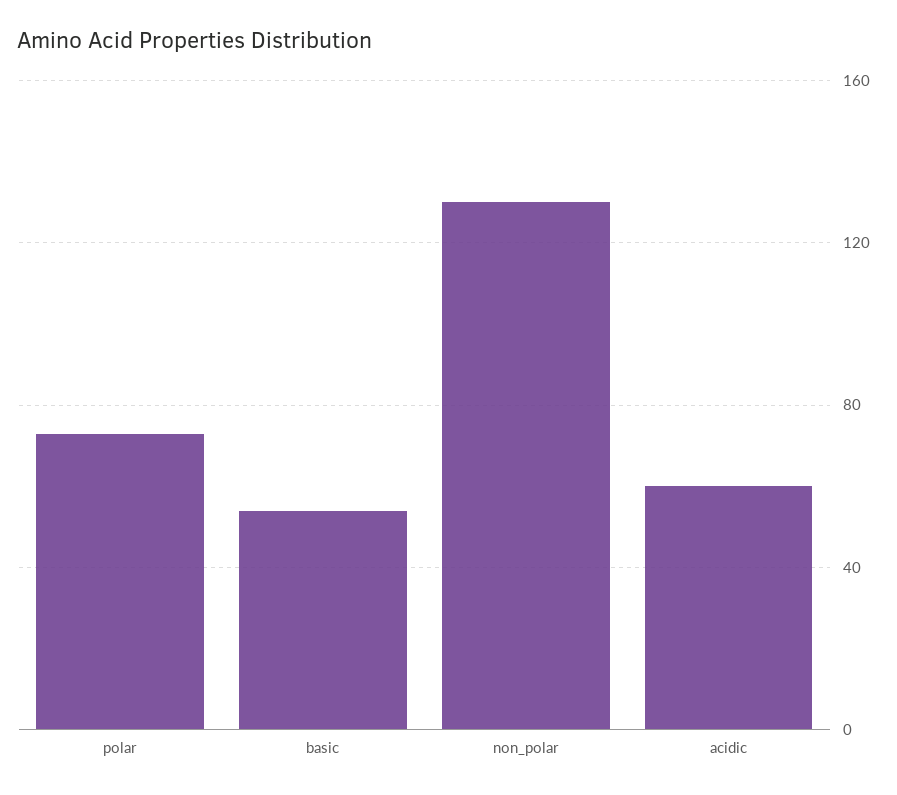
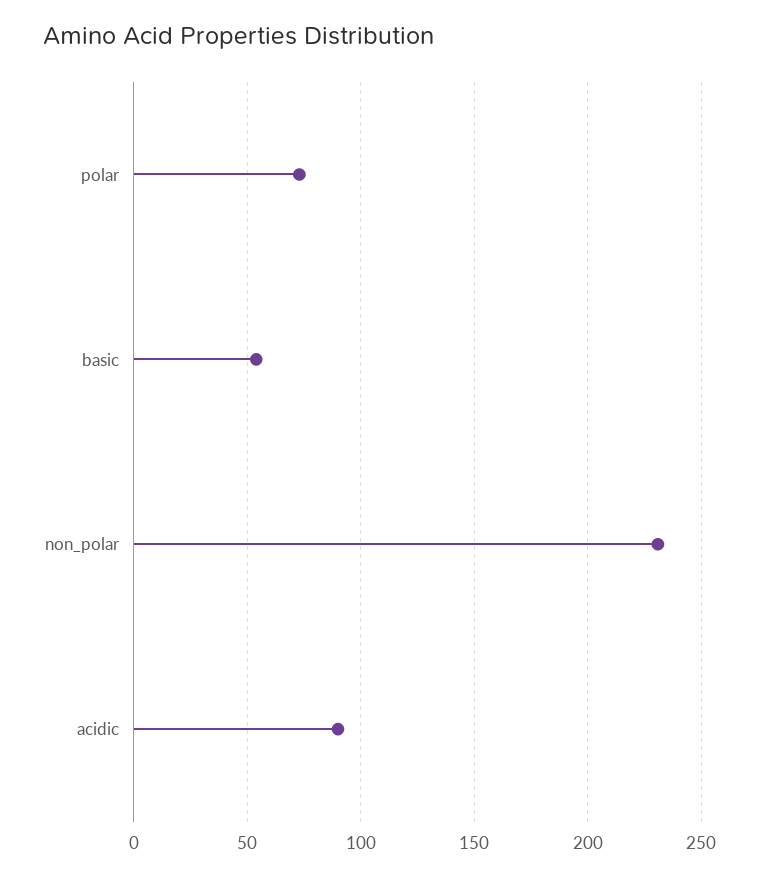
non_polar: 130 -> 230
acidic: 60 -> 90

